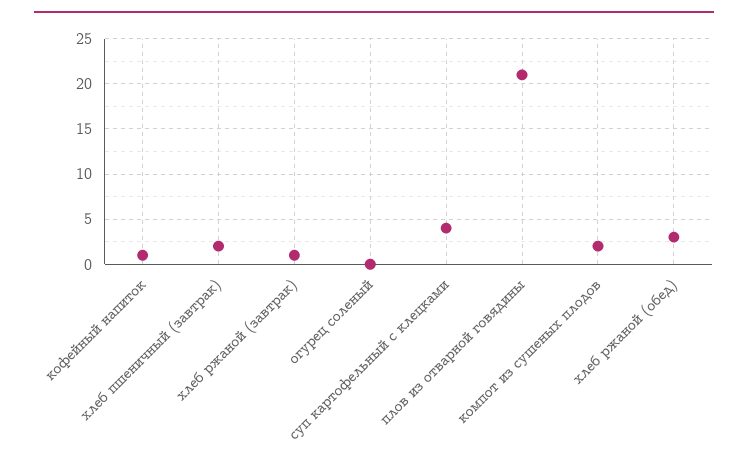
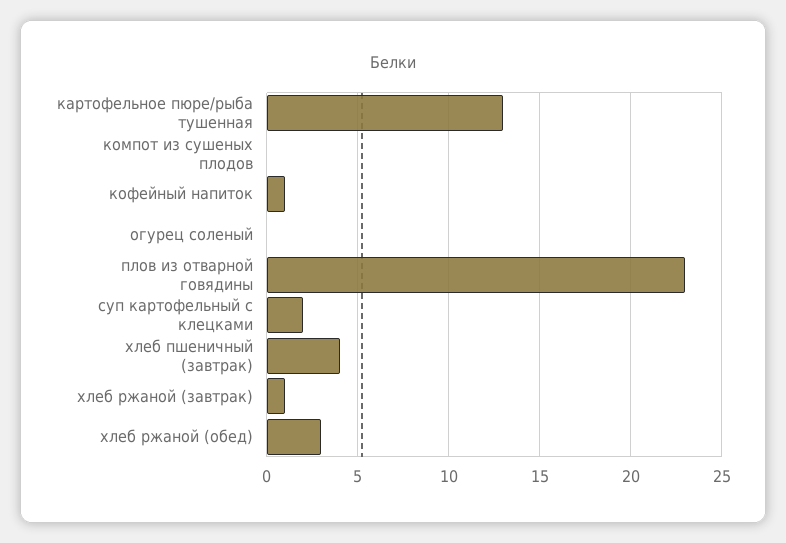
хлеб пшеничный (завтрак): 2 -> 4
суп картофельный с клецками: 4 -> 2
плов из отварной говядины: 21 -> 23
компот из сушеных плодов: 2 -> 0
картофельное пюре/рыба тушенная: none -> 13

